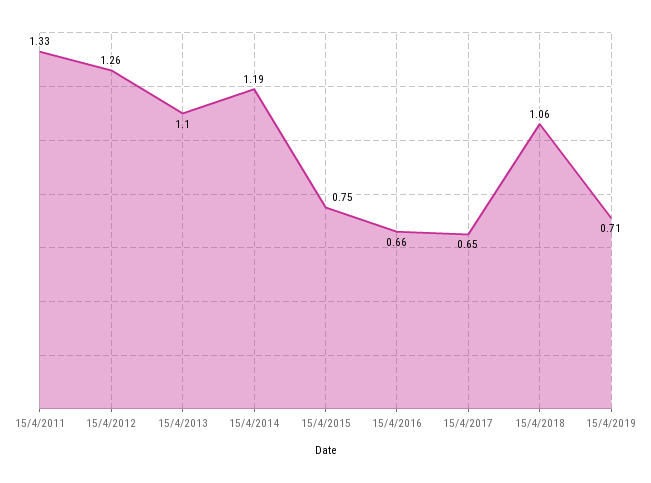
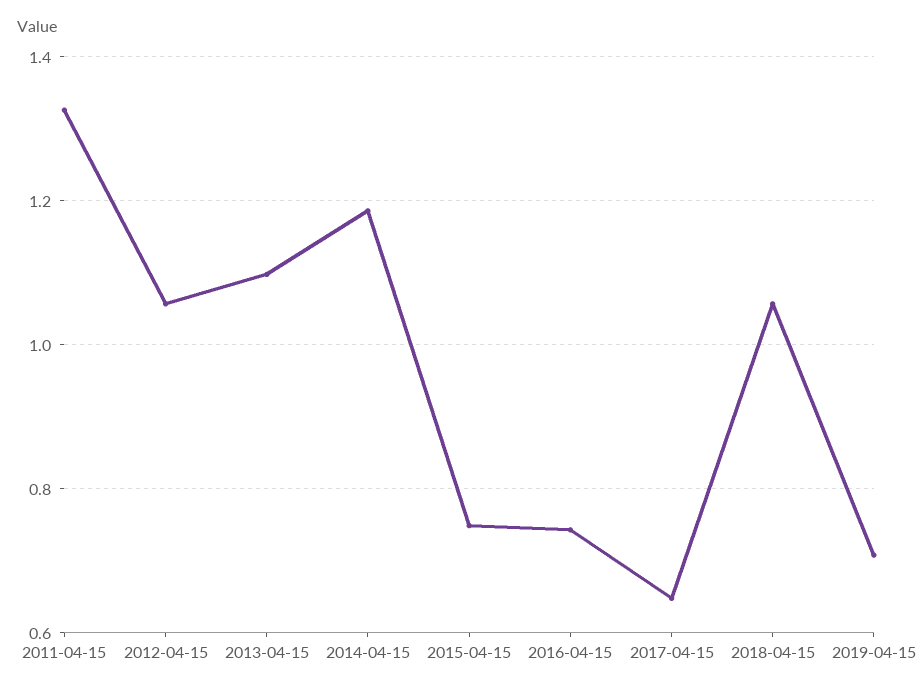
15/4/2012: 1.26 -> 1.06
15/4/2016: 0.66 -> 0.74

